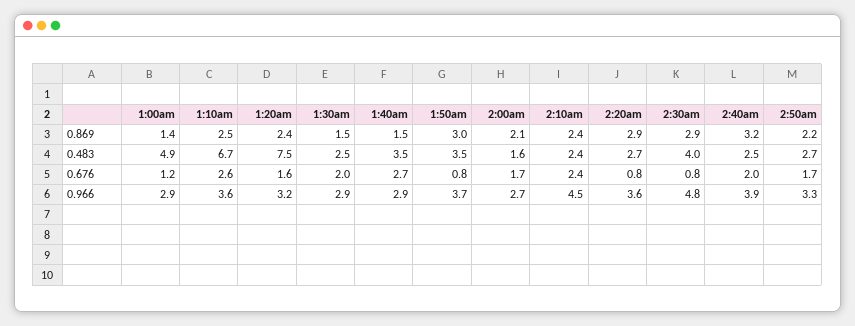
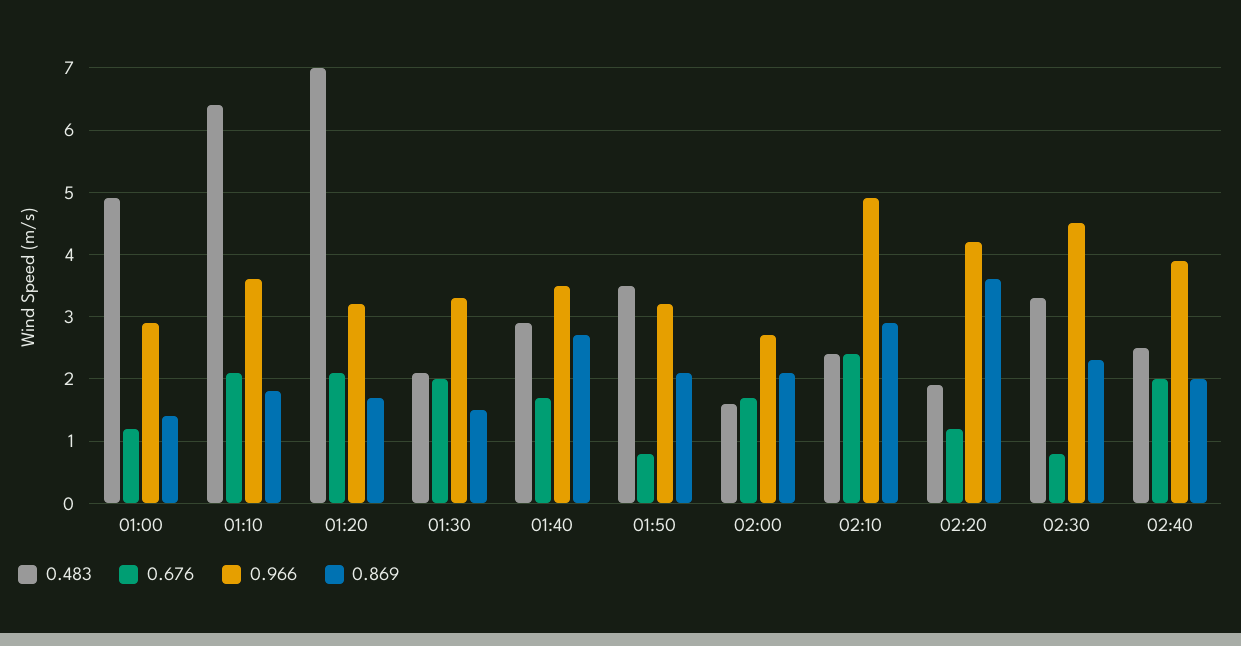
0.869, 1:10am: 2.5 -> 1.8
0.869, 1:20am: 2.4 -> 1.7
0.869, 1:40am: 1.5 -> 2.7
0.869, 1:50am: 3 -> 2.1
0.869, 2:10am: 2.4 -> 2.9
0.869, 2:20am: 2.9 -> 3.6
0.869, 2:30am: 2.9 -> 2.3
0.869, 2:40am: 3.2 -> 2
0.869, 2:50am: 2.2 -> none
0.483, 1:10am: 6.7 -> 6.4
0.483, 1:20am: 7.5 -> 7
0.483, 1:30am: 2.5 -> 2.1
0.483, 1:40am: 3.5 -> 2.9
0.483, 2:20am: 2.7 -> 1.9
0.483, 2:30am: 4 -> 3.3
0.483, 2:50am: 2.7 -> none
0.676, 1:10am: 2.6 -> 2.1
0.676, 1:20am: 1.6 -> 2.1
0.676, 1:40am: 2.7 -> 1.7
0.676, 2:20am: 0.8 -> 1.2
0.676, 2:50am: 1.7 -> none
0.966, 1:30am: 2.9 -> 3.3
0.966, 1:40am: 2.9 -> 3.5
0.966, 1:50am: 3.7 -> 3.2
0.966, 2:10am: 4.5 -> 4.9
0.966, 2:20am: 3.6 -> 4.2
0.966, 2:30am: 4.8 -> 4.5
0.966, 2:50am: 3.3 -> none

